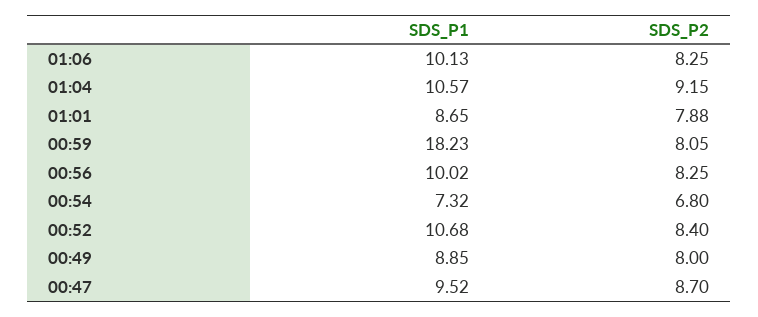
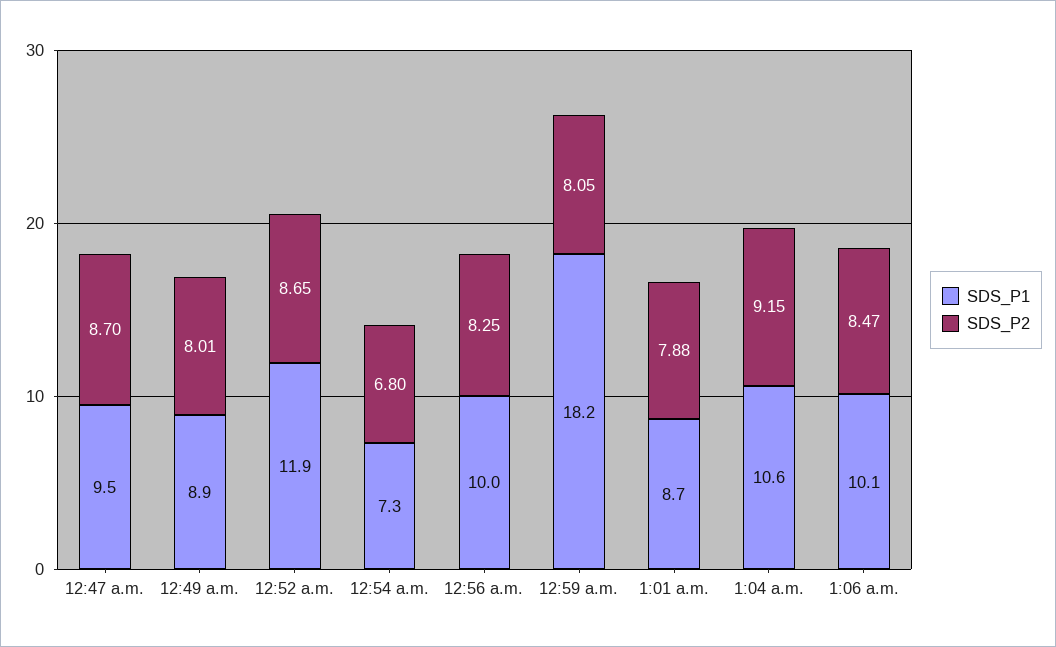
SDS_P2, 01:06: 8.25 -> 8.47
SDS_P1, 00:52: 10.68 -> 11.9
SDS_P2, 00:52: 8.4 -> 8.65
SDS_P2, 00:49: 8 -> 8.01

